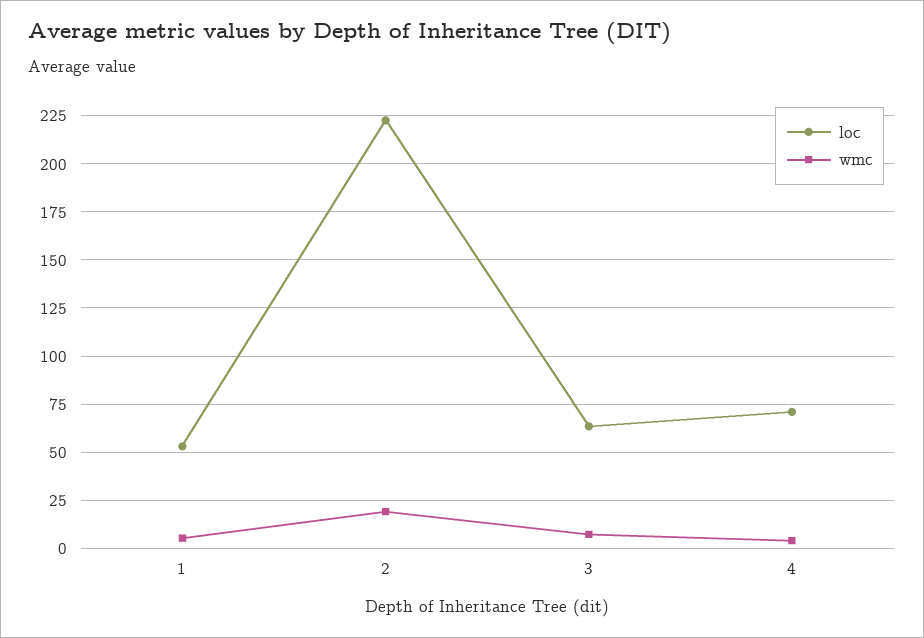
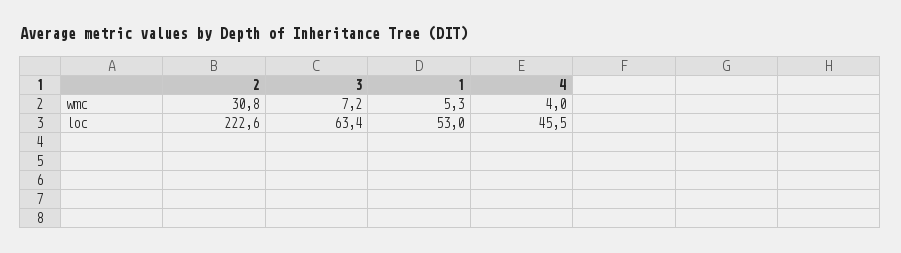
wmc, 2: 20 -> 30.8
loc, 4: 70 -> 45.5

